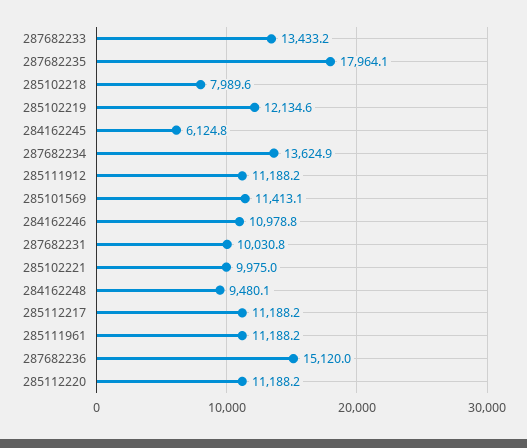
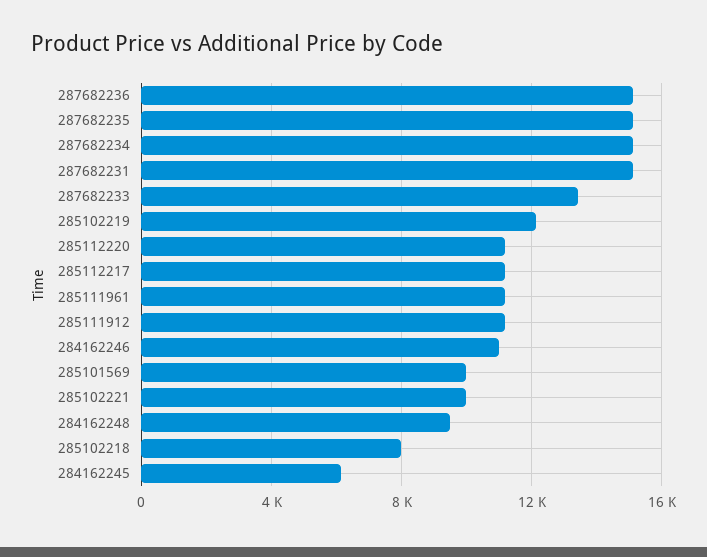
287682235: 17964.1 -> 15000
287682234: 13624.9 -> 15000
285101569: 11413.1 -> 10000
287682231: 10030.8 -> 15000

